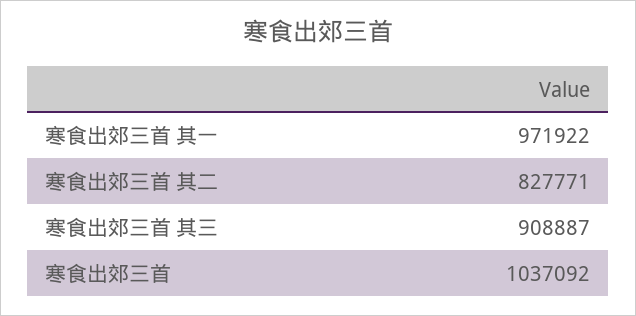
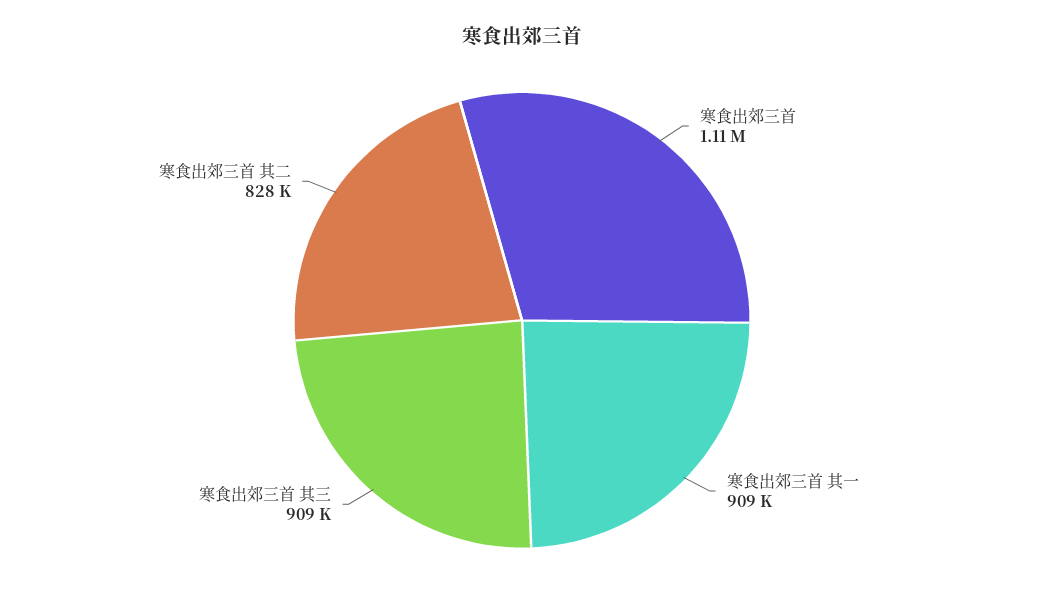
寒食出郊三首 其一: 971922 -> 909000
寒食出郊三首: 1037092 -> 1110000

